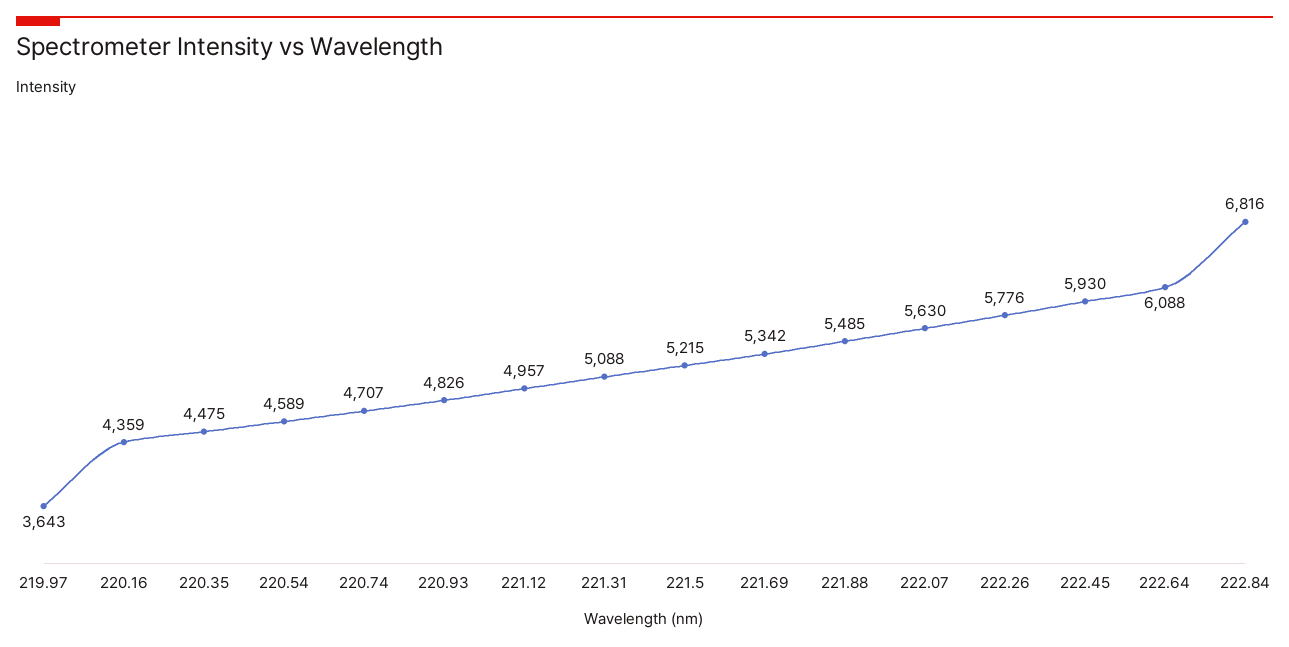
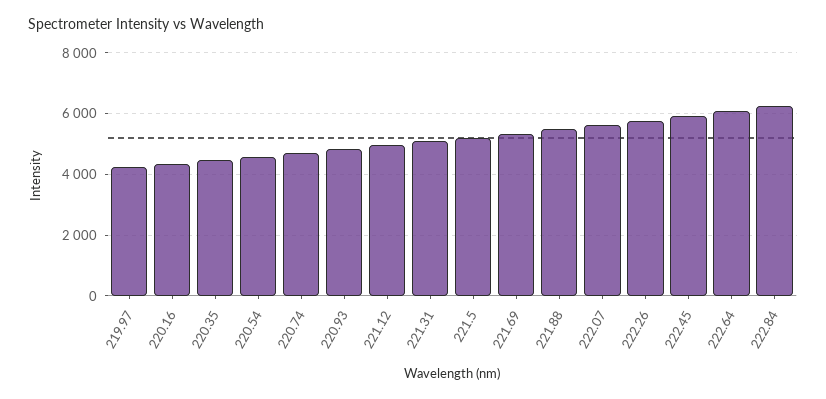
219.97: 3643 -> 4200
222.84: 6816 -> 6200

